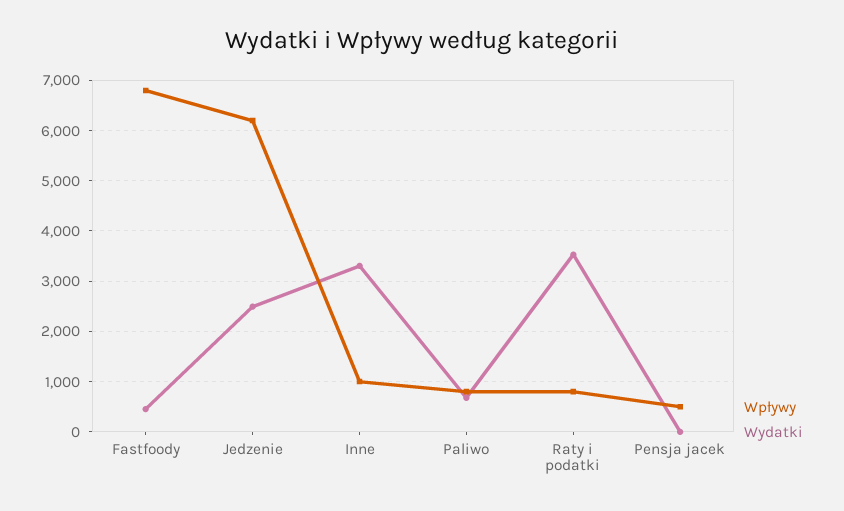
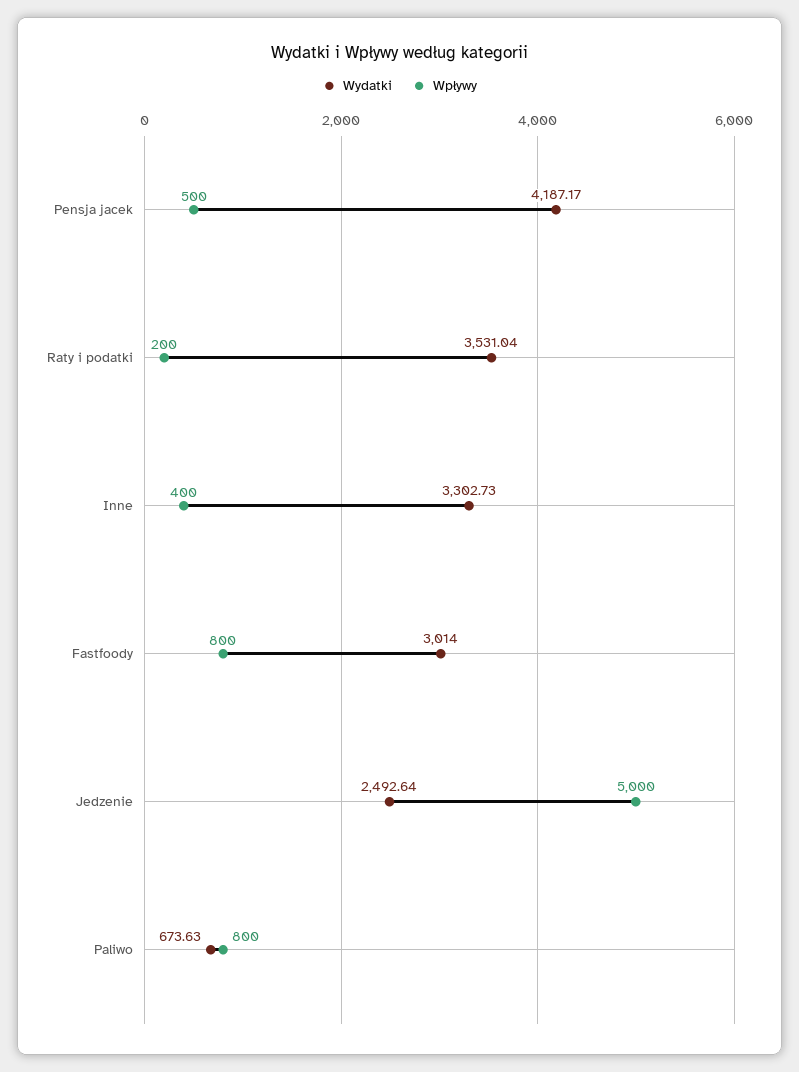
Wpływy, Fastfoody: 6800 -> 800
Wydatki, Fastfoody: 400 -> 3014
Wpływy, Jedzenie: 6200 -> 5000
Wpływy, Inne: 1000 -> 400
Wpływy, Raty i podatki: 800 -> 200
Wydatki, Pensja jacek: 0 -> 4187.17

